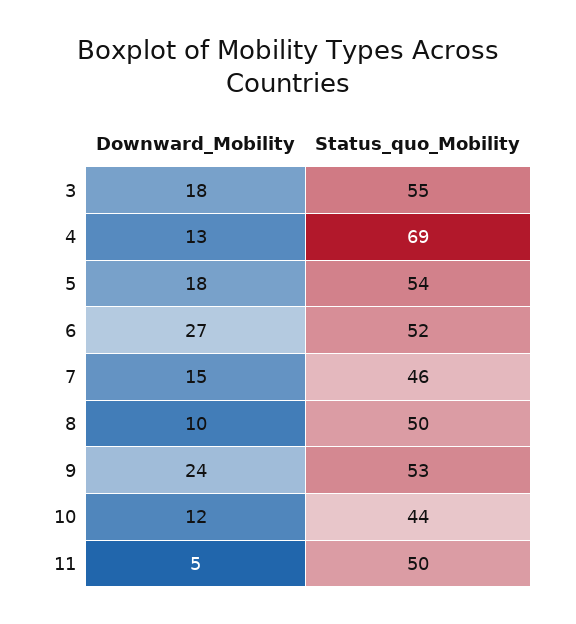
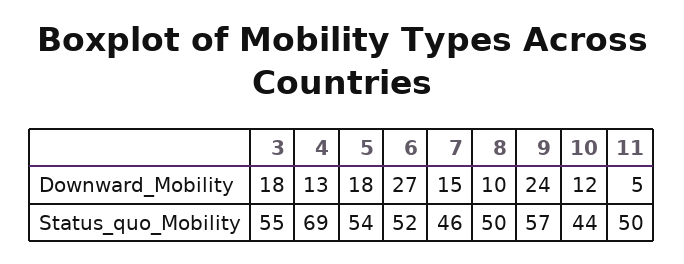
Status_quo_Mobility, 9: 53 -> 57

